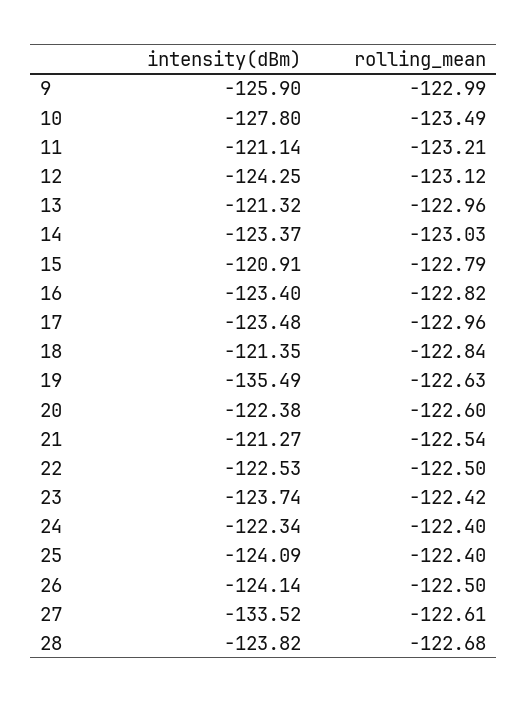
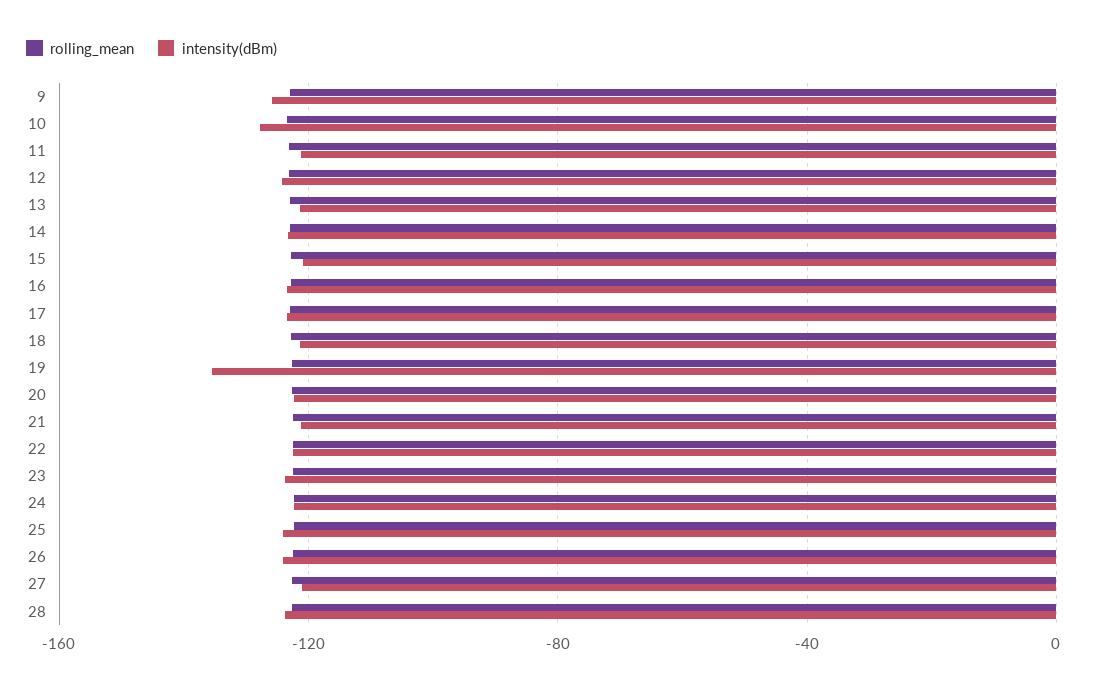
intensity(dBm), 27: -133.52 -> -120

